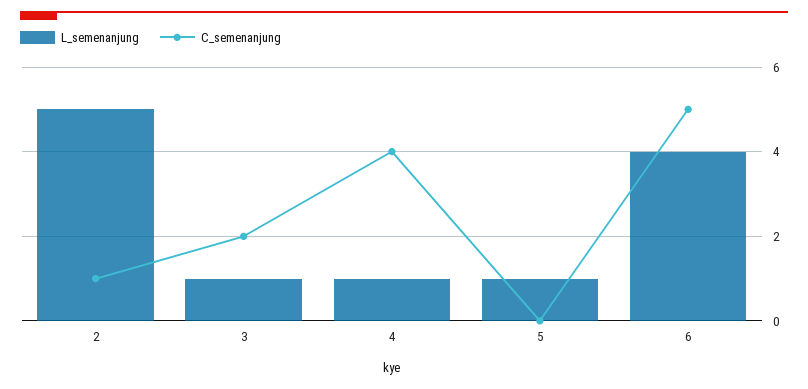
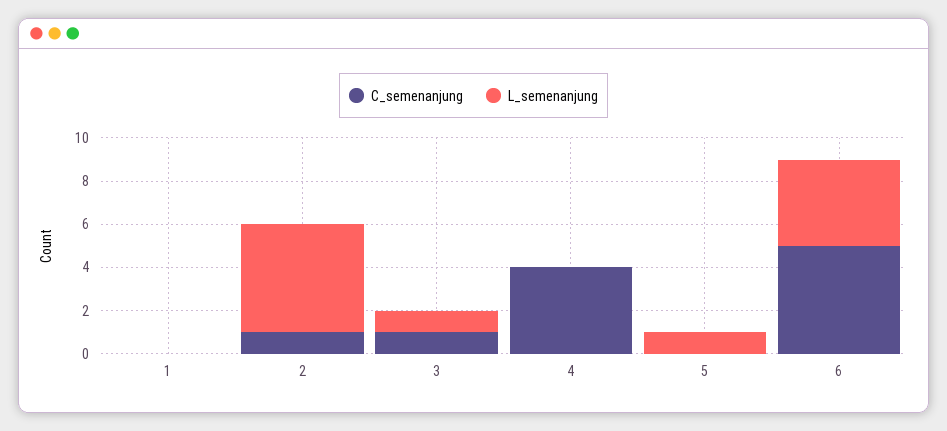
C_semenanjung, 3: 2 -> 1
L_semenanjung, 4: 1 -> 0
C_semenanjung, 1: none -> 0
L_semenanjung, 1: none -> 0

